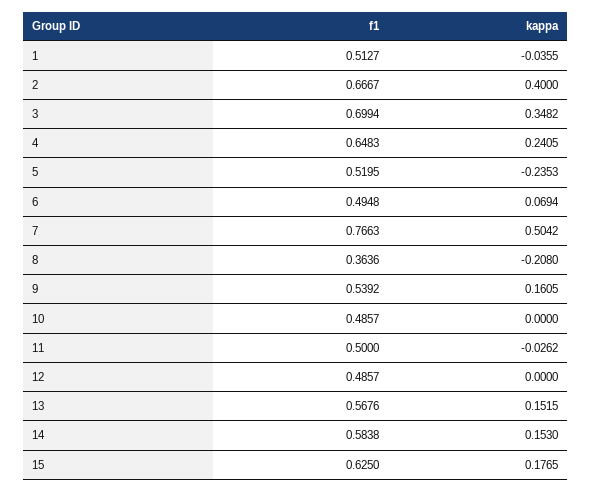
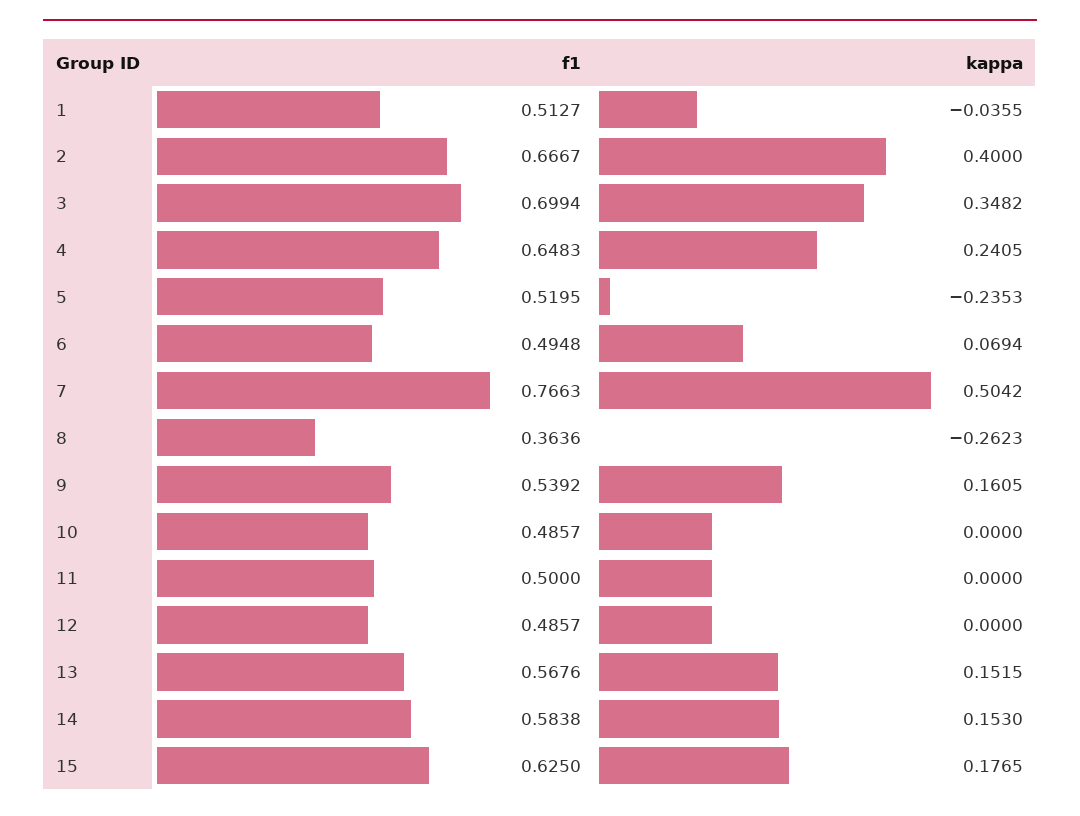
kappa, 8: -0.208 -> -0.2623
kappa, 11: -0.0262 -> 0

